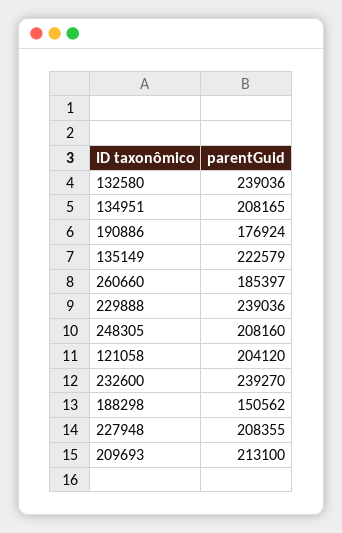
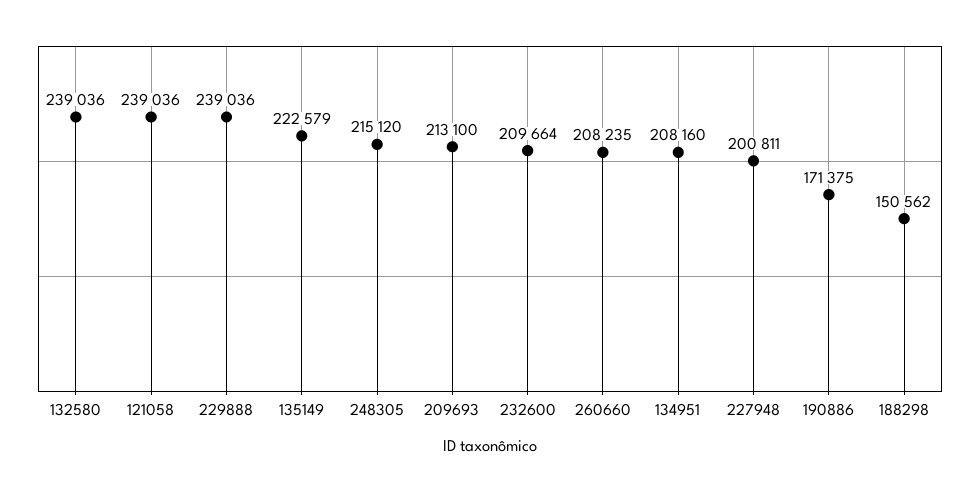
134951: 208165 -> 208160
190886: 176924 -> 171375
260660: 185397 -> 208235
248305: 208160 -> 215120
121058: 204120 -> 239036
232600: 239270 -> 209664
227948: 208355 -> 200811

